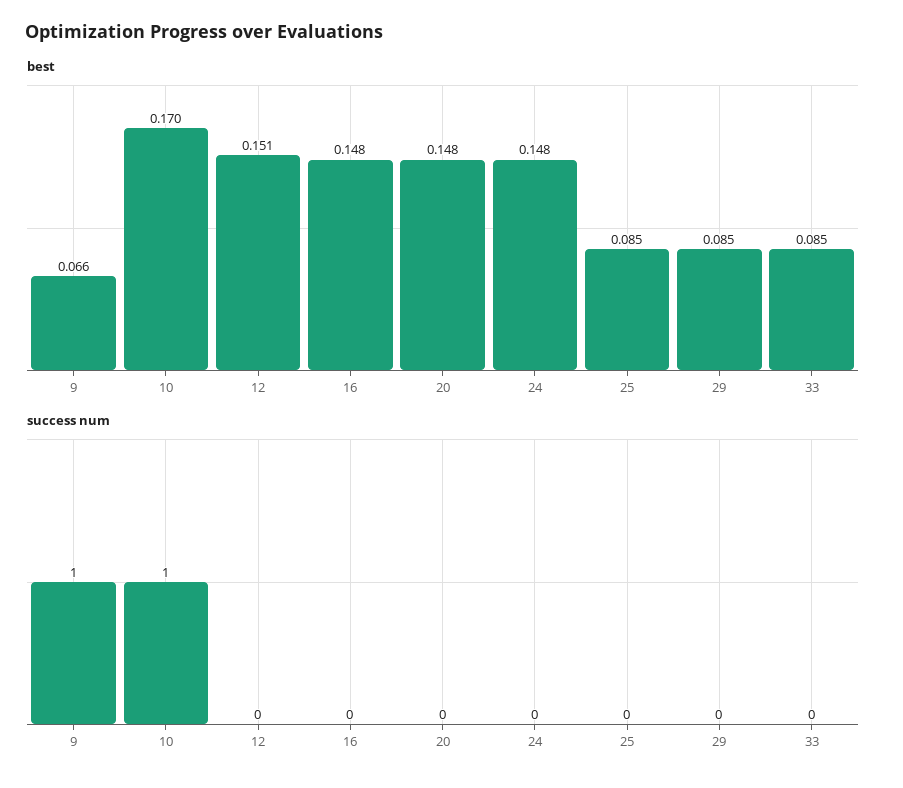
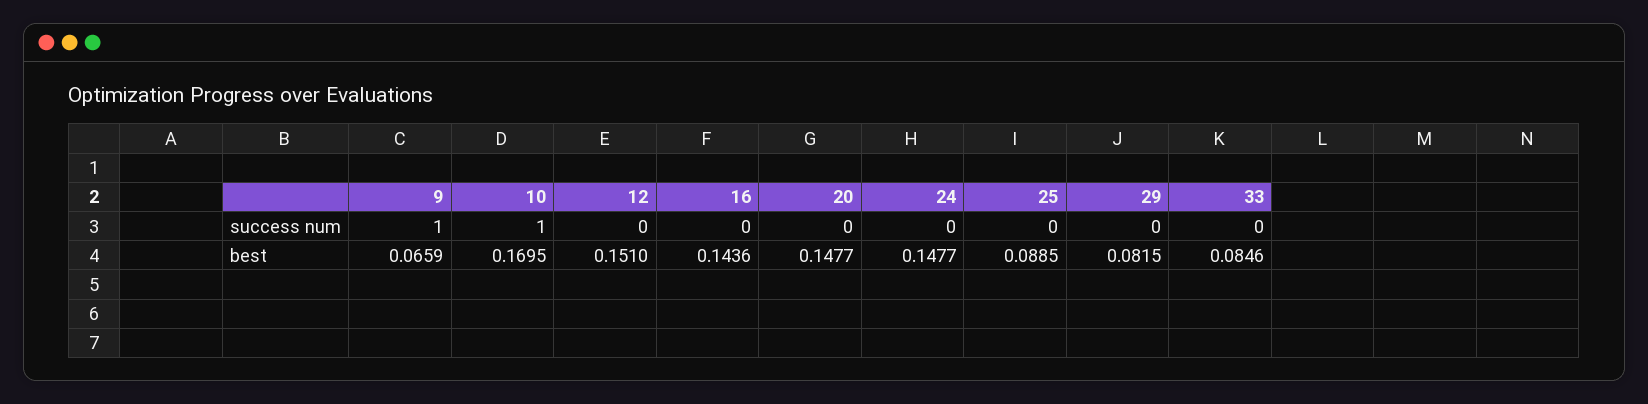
best, 16: 0.148 -> 0.1436
best, 25: 0.085 -> 0.0885
best, 29: 0.085 -> 0.0815

